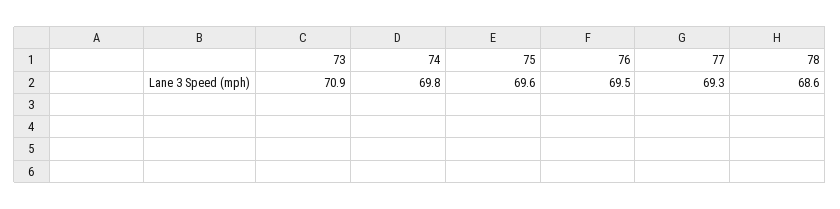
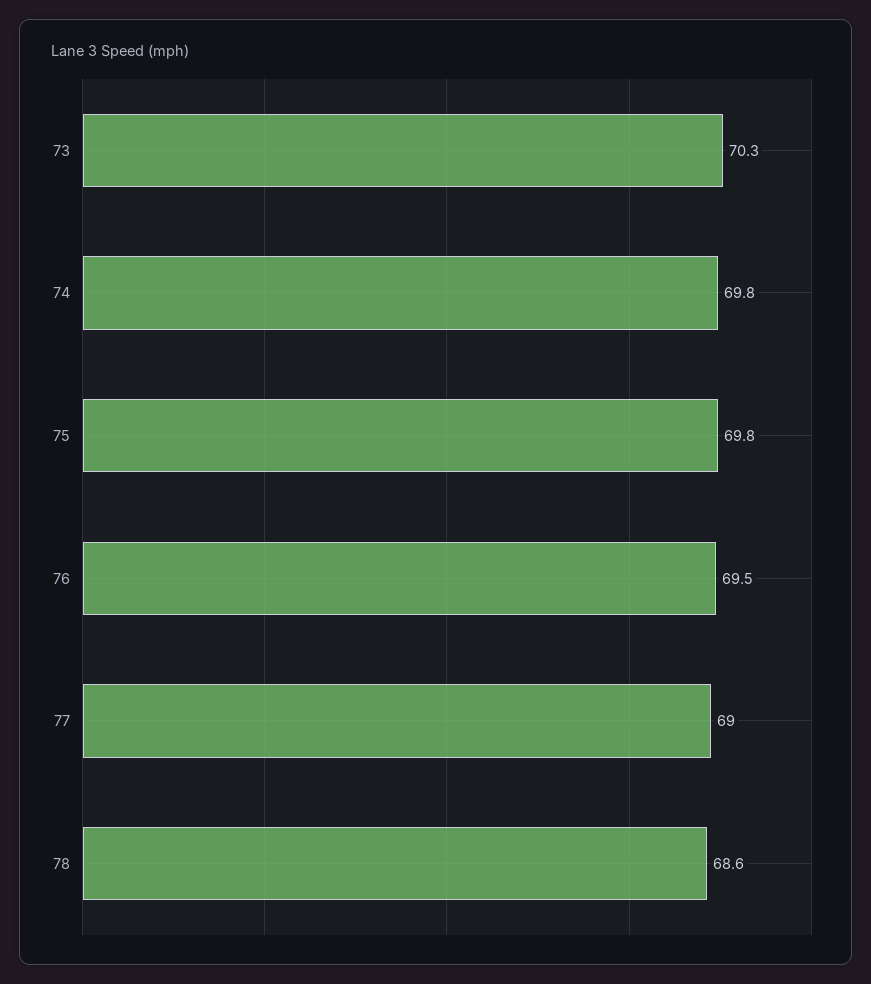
73: 70.9 -> 70.3
75: 69.6 -> 69.8
77: 69.3 -> 69

